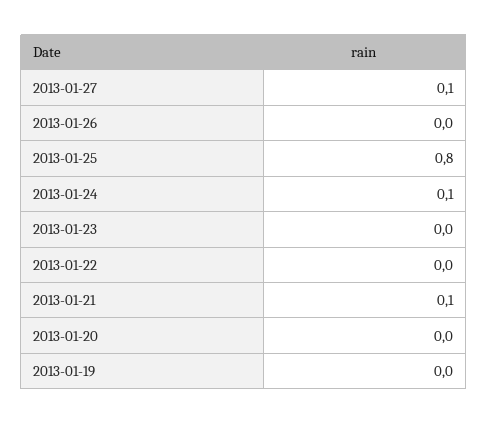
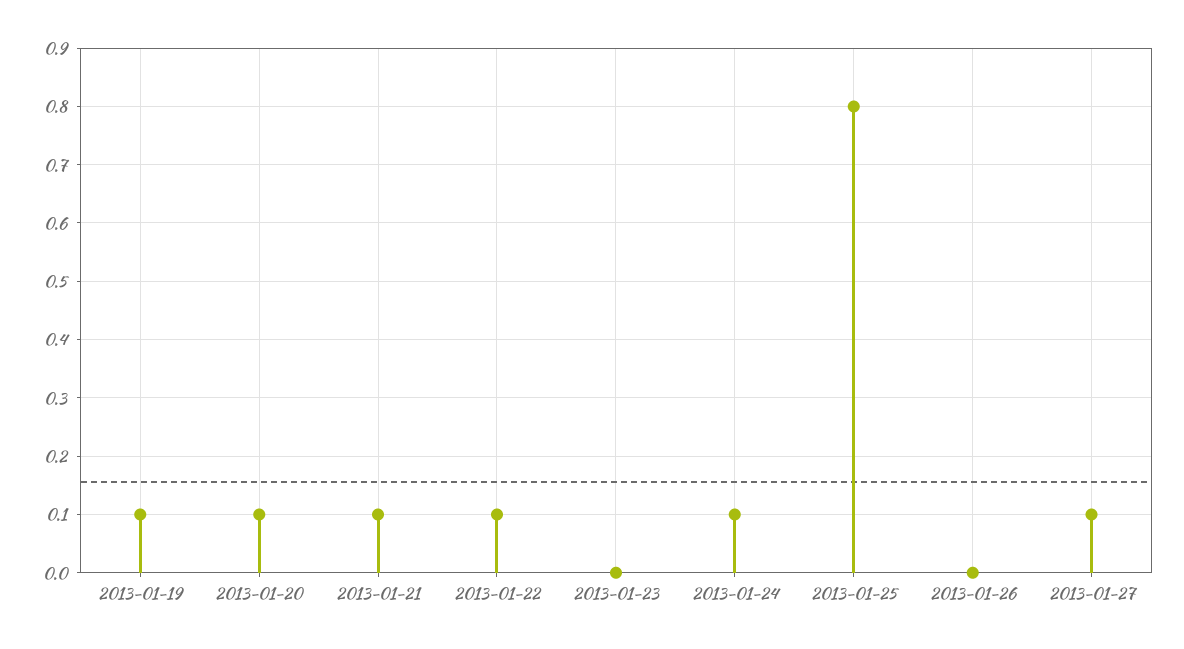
2013-01-22: 0 -> 0.1
2013-01-20: 0 -> 0.1
2013-01-19: 0 -> 0.1

